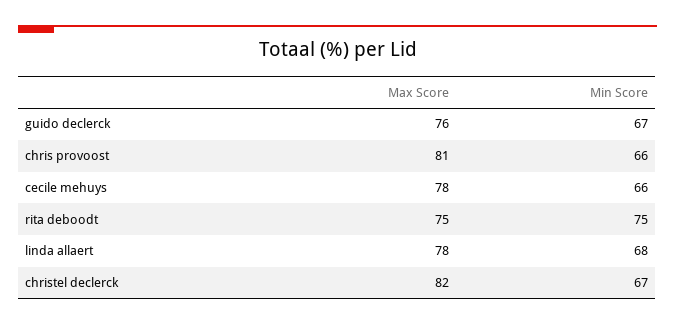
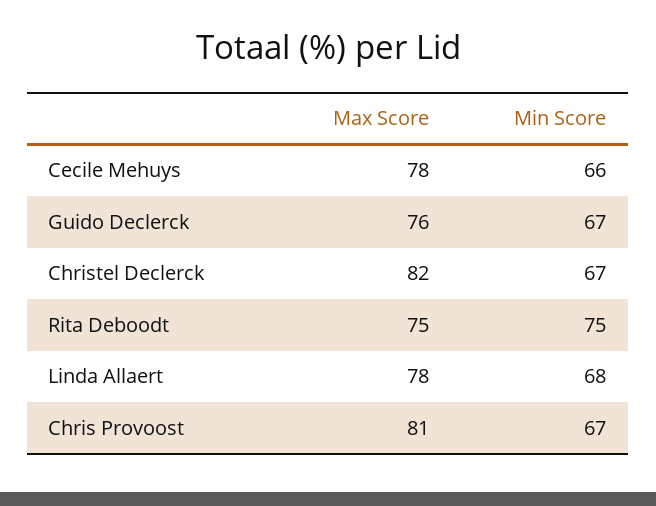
Min Score, chris provoost: 66 -> 67

